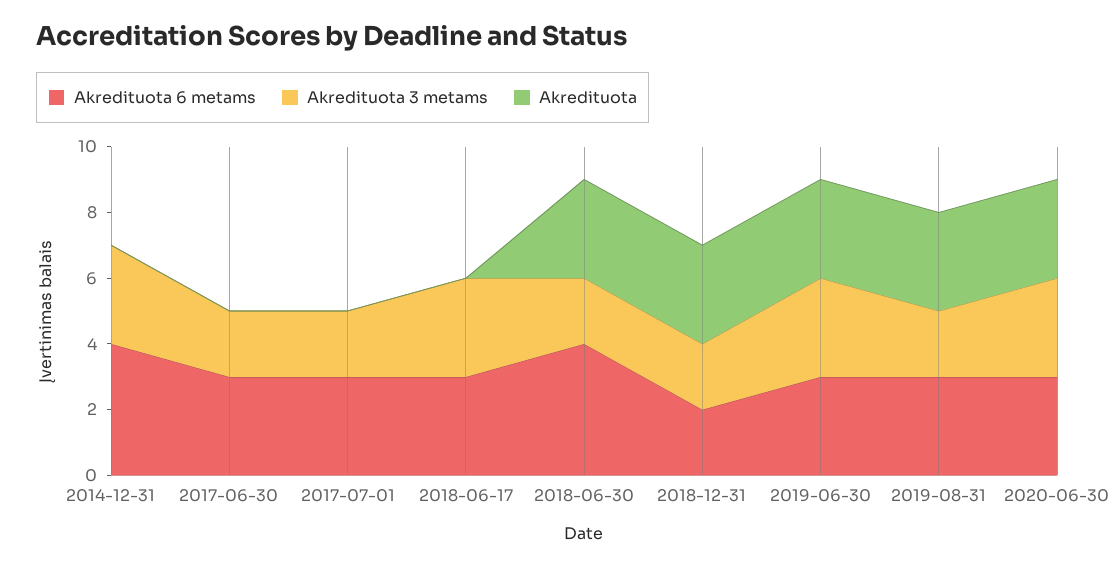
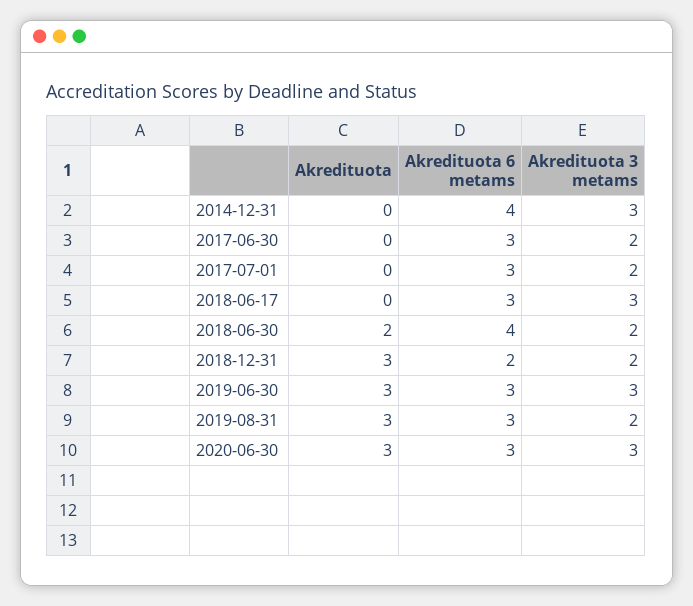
Akredituota, 2018-06-30: 3 -> 2

